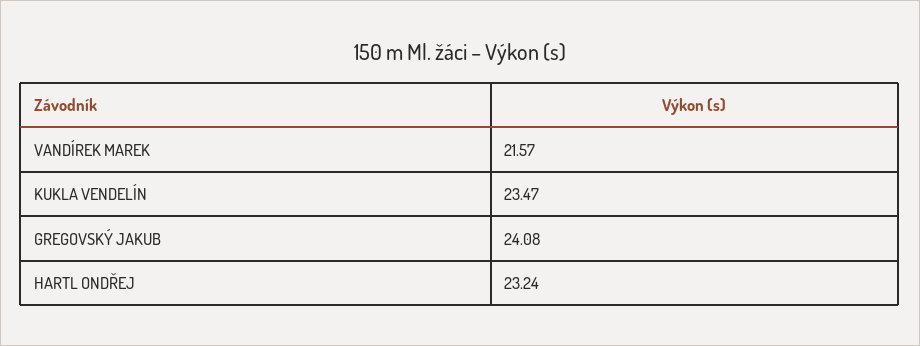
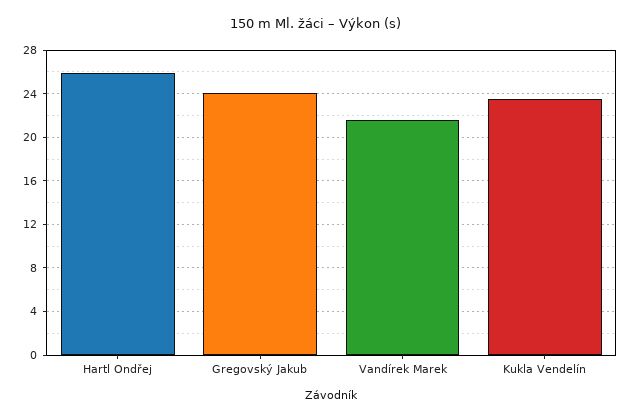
HARTL ONDŘEJ: 23.24 -> 26

